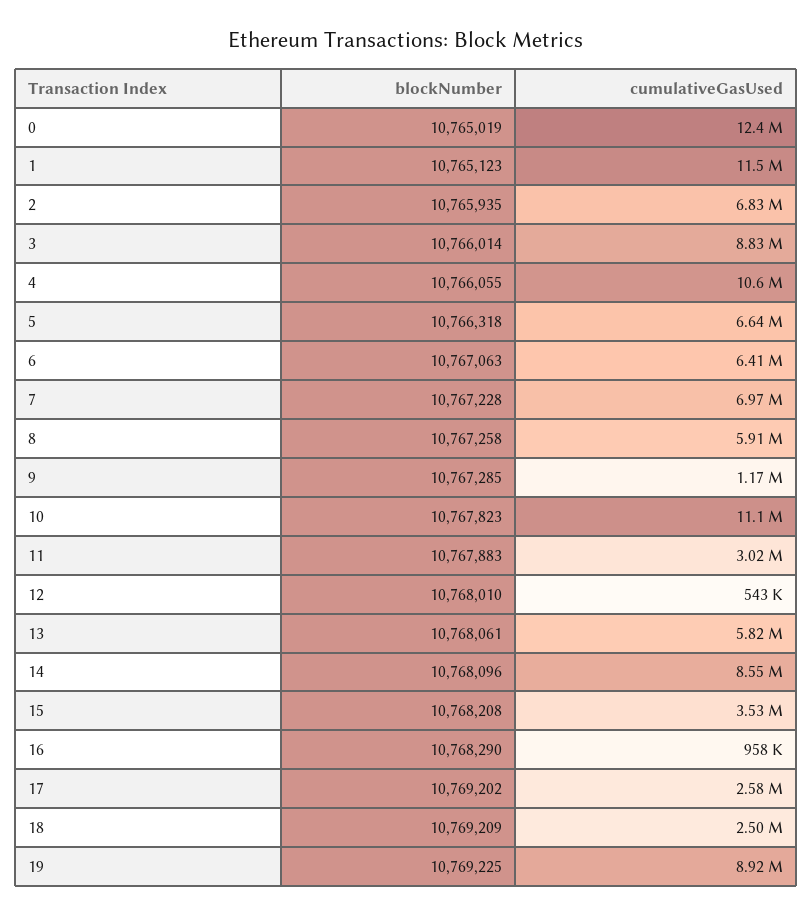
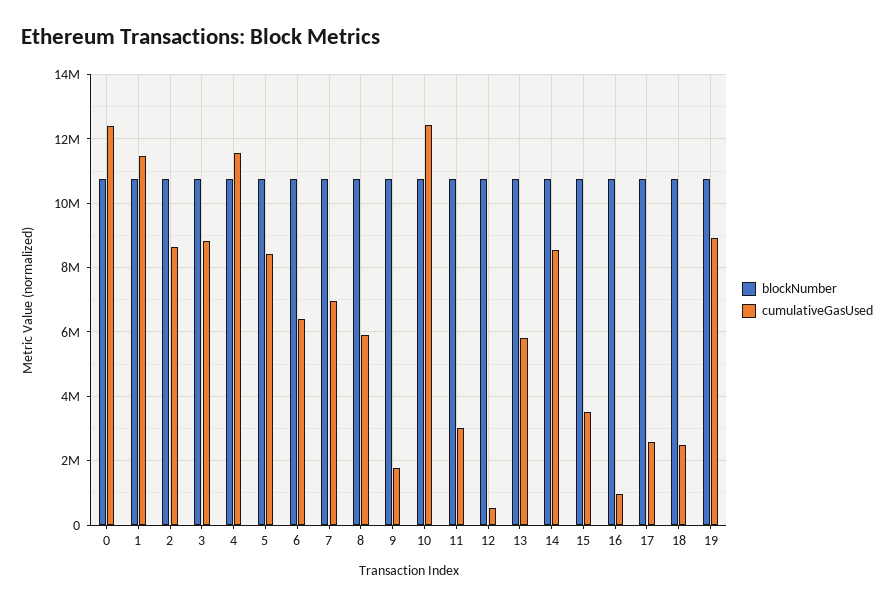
cumulativeGasUsed, 2: 6830000 -> 8600000
cumulativeGasUsed, 4: 10600000 -> 11600000
cumulativeGasUsed, 5: 6640000 -> 8400000
cumulativeGasUsed, 9: 1170000 -> 1800000
cumulativeGasUsed, 10: 11100000 -> 12400000

